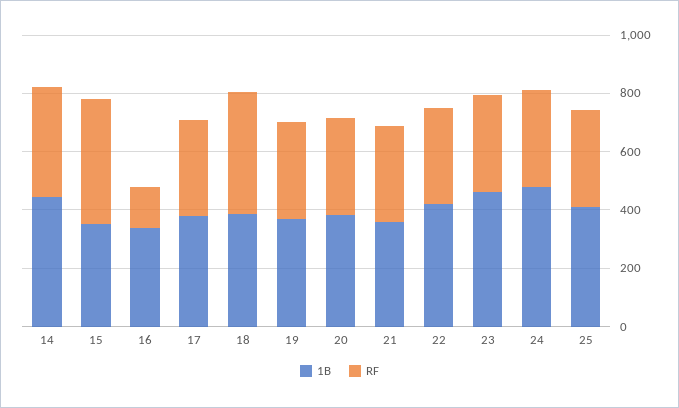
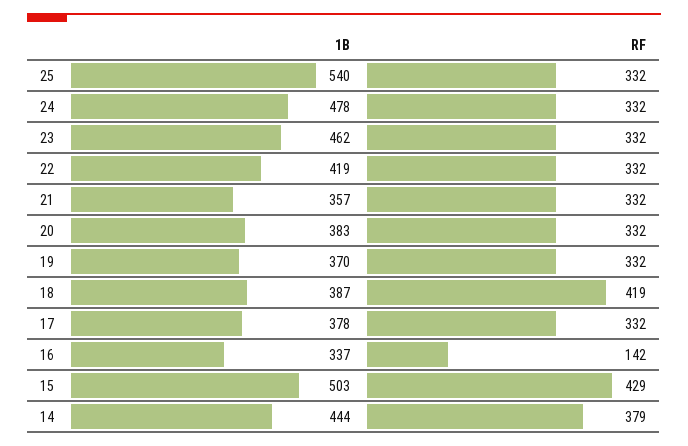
1B, 15: 350 -> 503
1B, 25: 400 -> 540

